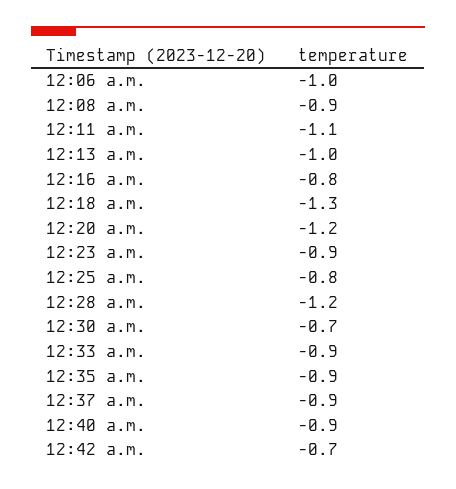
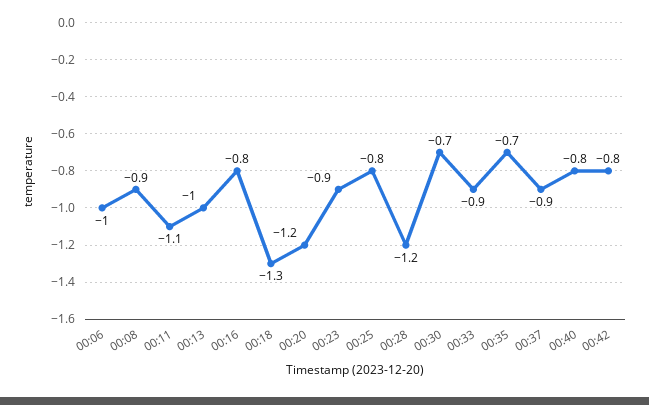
12:35 a.m.: -0.9 -> -0.7
12:40 a.m.: -0.9 -> -0.8
12:42 a.m.: -0.7 -> -0.8

